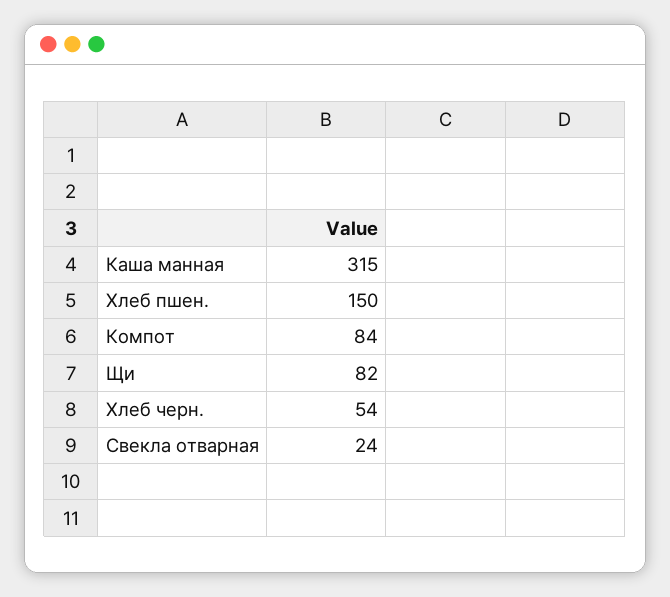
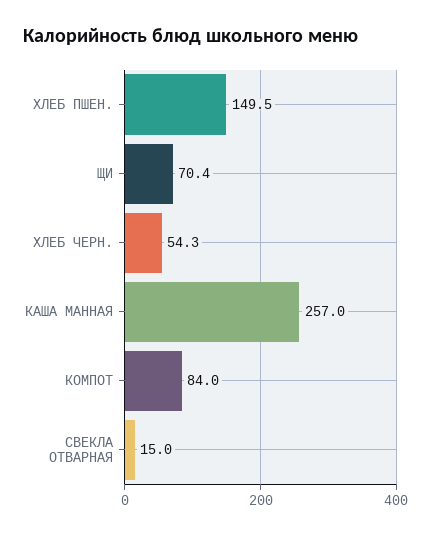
Каша манная: 315 -> 257
Щи: 82 -> 70.4
Свекла отварная: 24 -> 15

